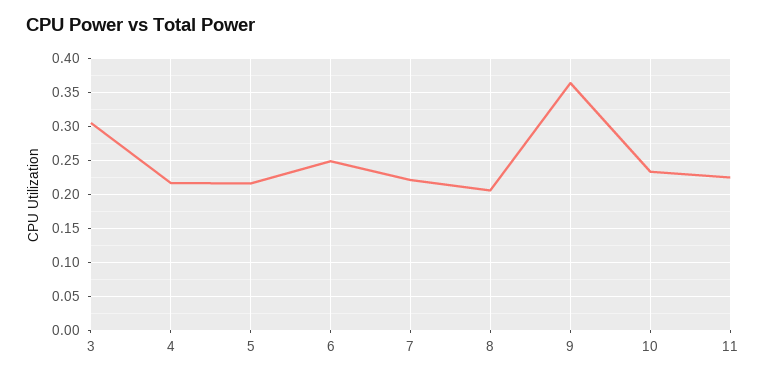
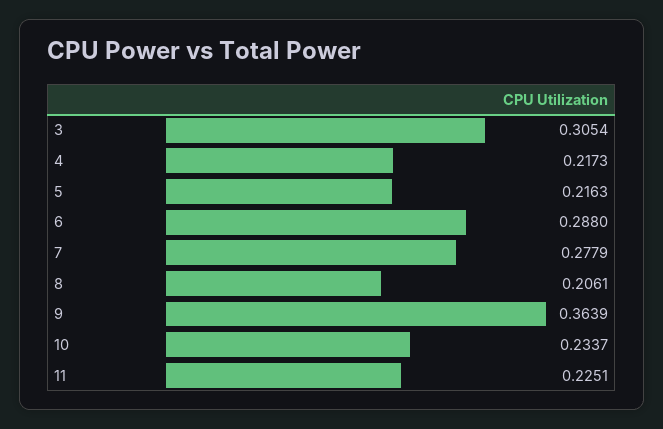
6: 0.25 -> 0.288
7: 0.22 -> 0.2779

